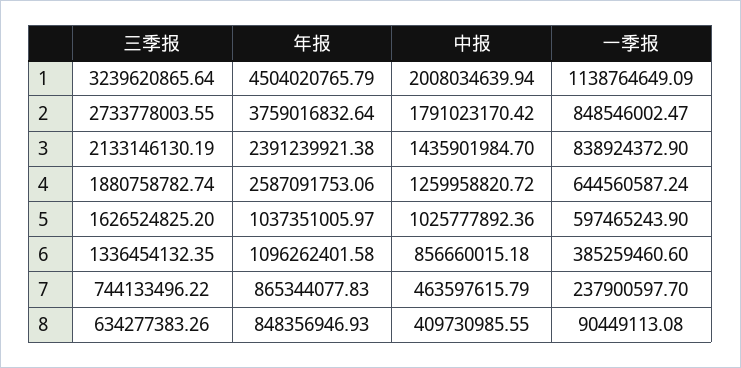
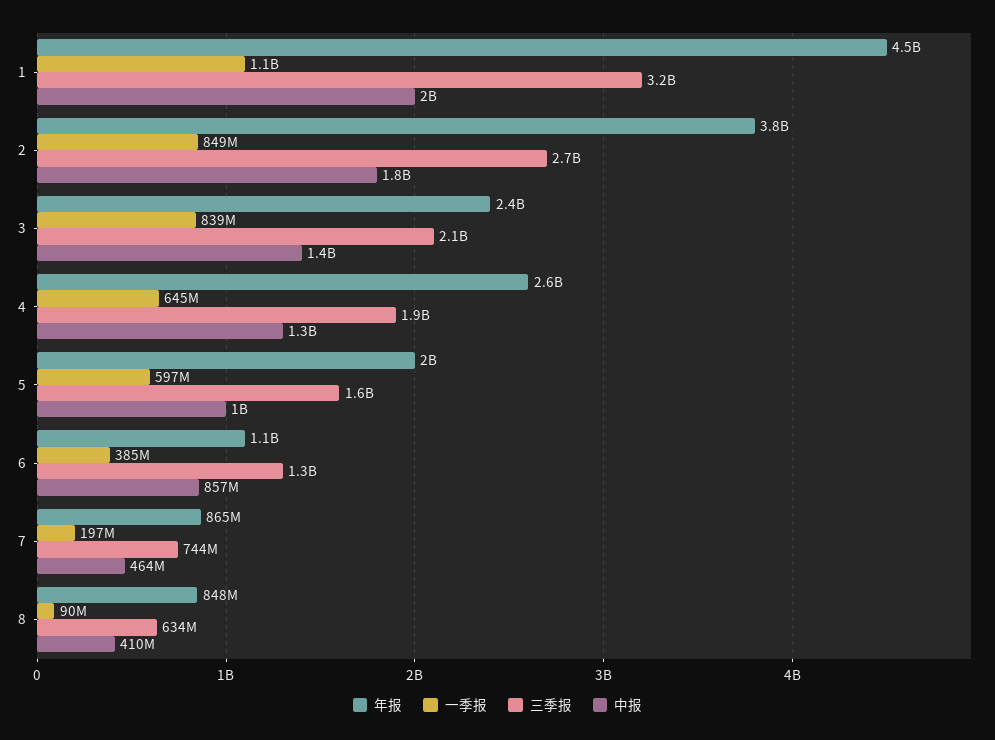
年报, 5: 1037351005.97 -> 2000000000
一季报, 7: 237900597.7 -> 197000000

